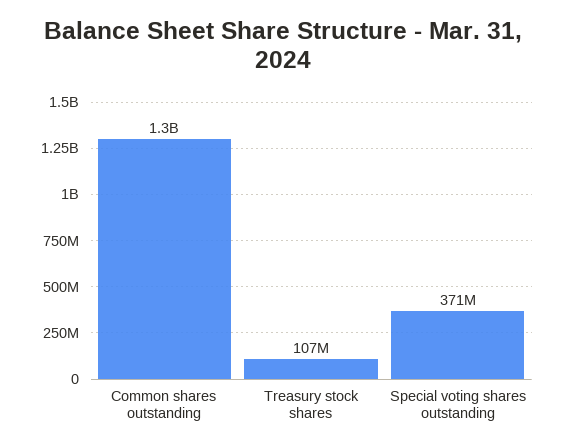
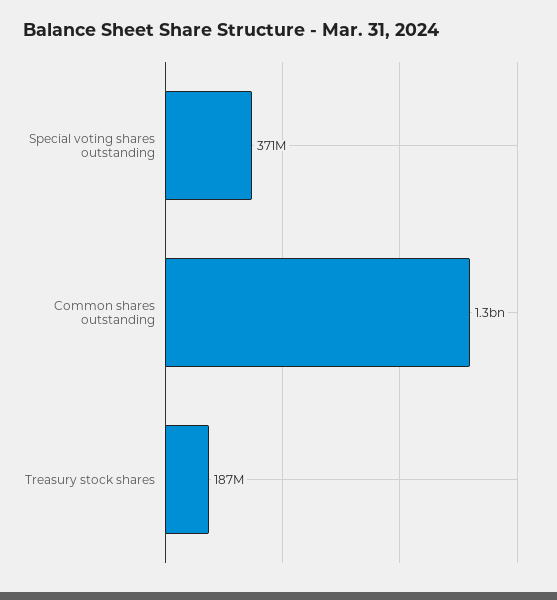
Treasury stock shares: 107000000 -> 187000000

